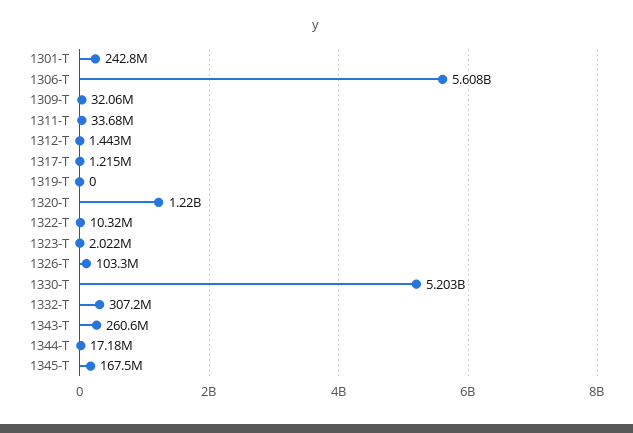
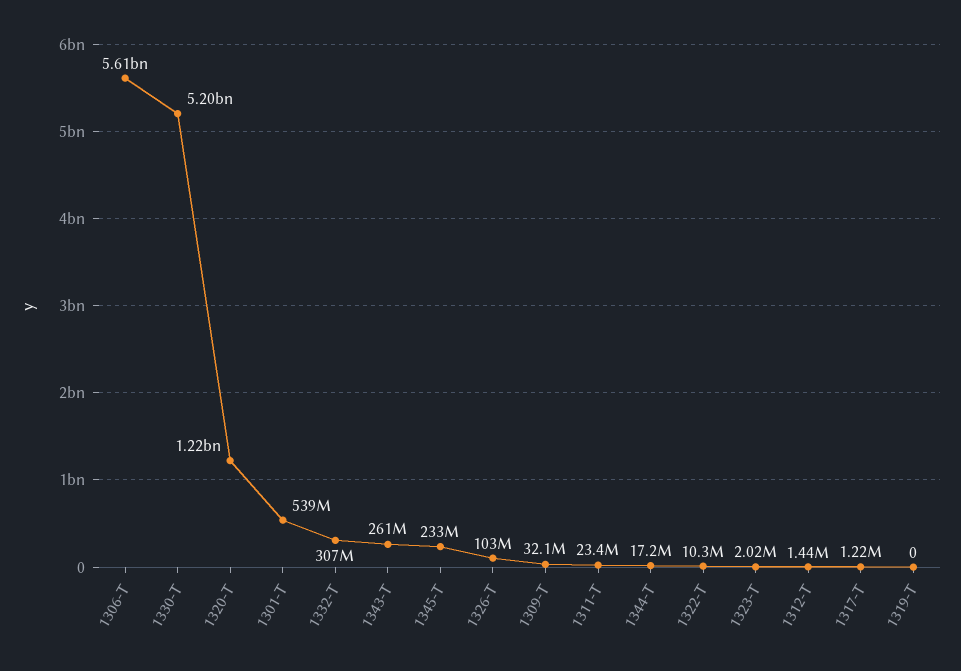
1301-T: 242800000 -> 539000000
1311-T: 33680000 -> 23400000
1345-T: 167500000 -> 233000000

